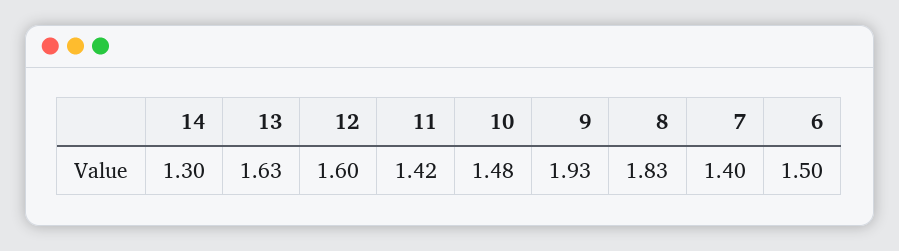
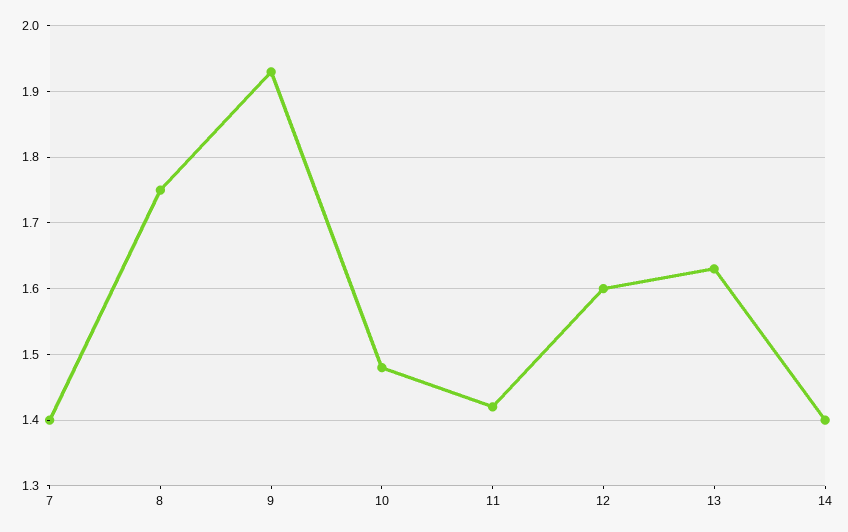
14: 1.3 -> 1.4
8: 1.83 -> 1.75
6: 1.5 -> none

